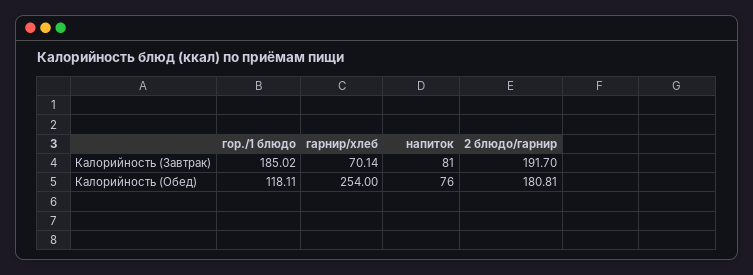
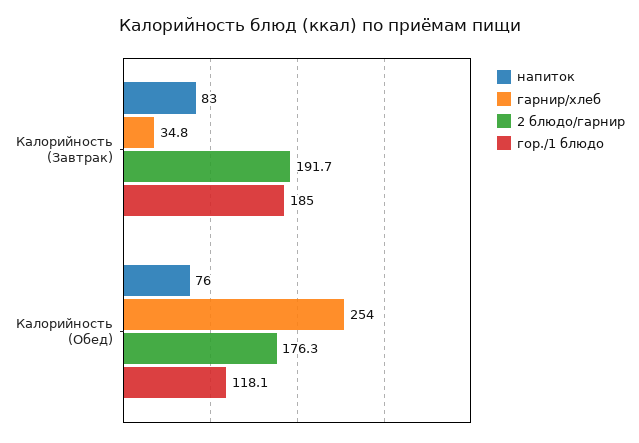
гарнир/хлеб, Калорийность (Завтрак): 70.14 -> 34.8
напиток, Калорийность (Завтрак): 81 -> 83
2 блюдо/гарнир, Калорийность (Обед): 180.81 -> 176.3

